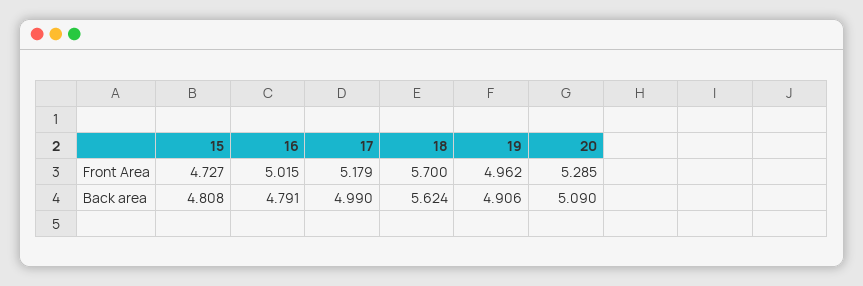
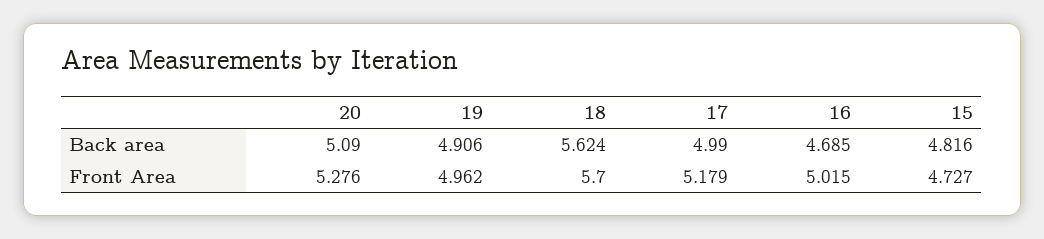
20, Front Area: 5.285 -> 5.276
15, Back area: 4.808 -> 4.816
16, Back area: 4.791 -> 4.685

